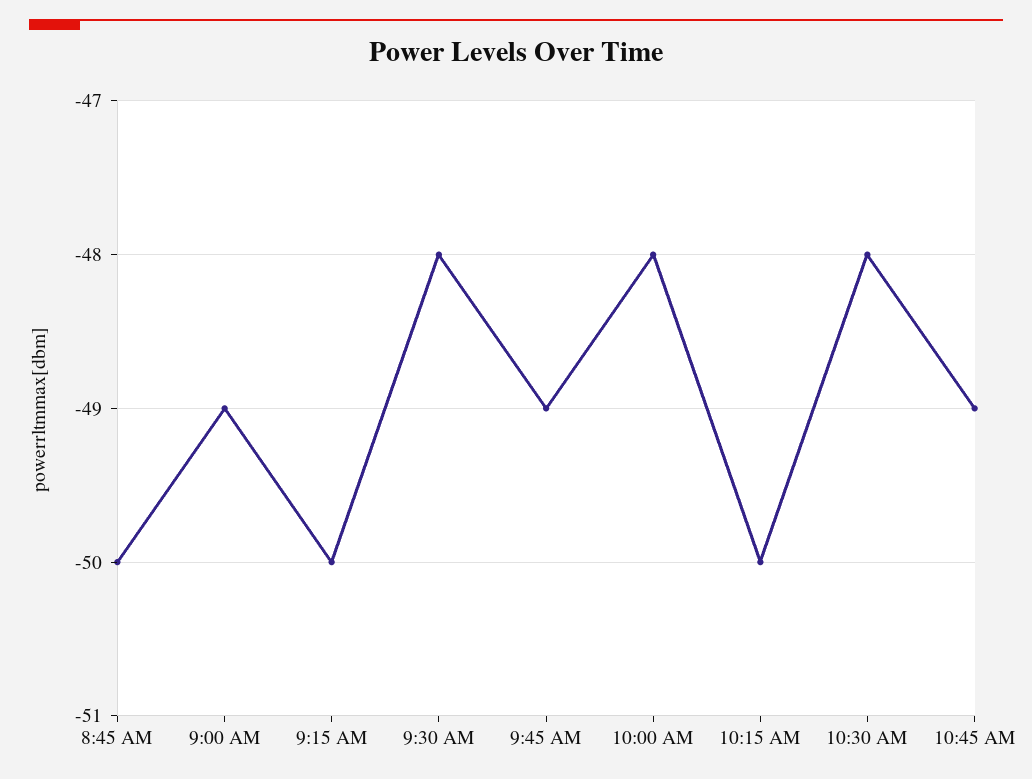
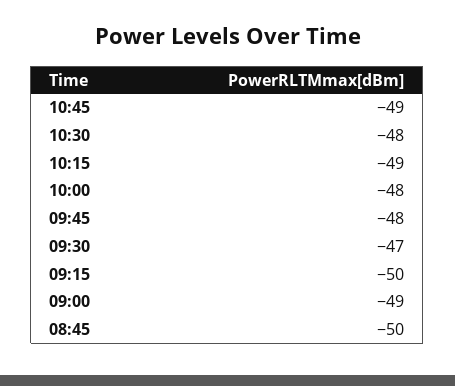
9:30 AM: -48 -> -47
9:45 AM: -49 -> -48
10:15 AM: -50 -> -49

